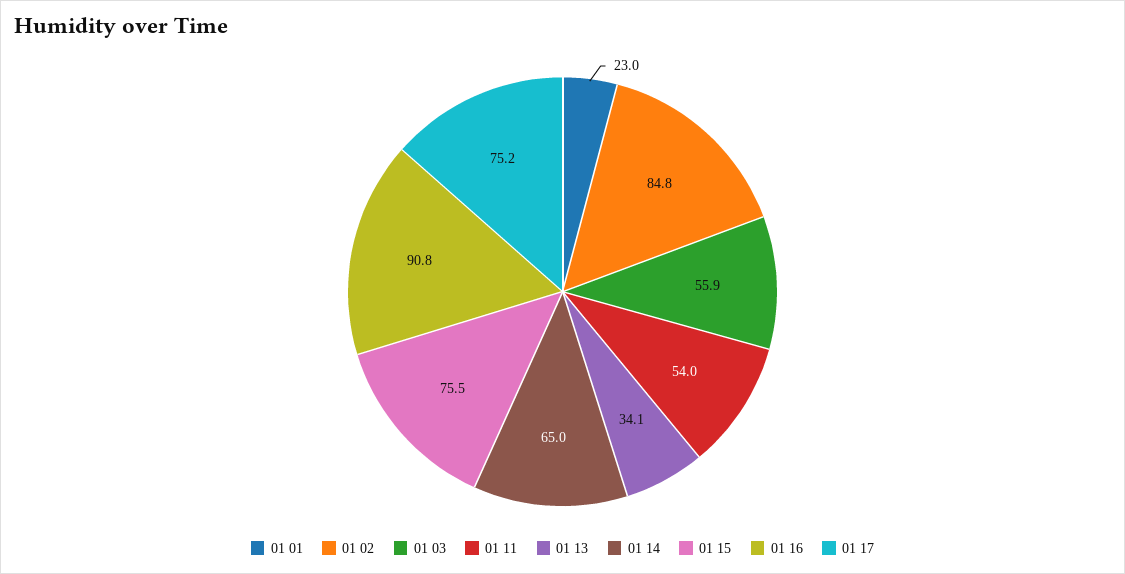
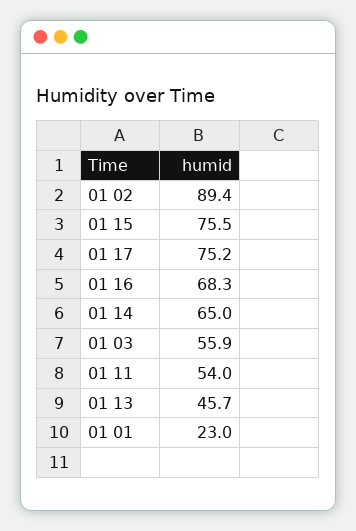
01 02: 84.8 -> 89.4
01 13: 34.1 -> 45.7
01 16: 90.8 -> 68.3

